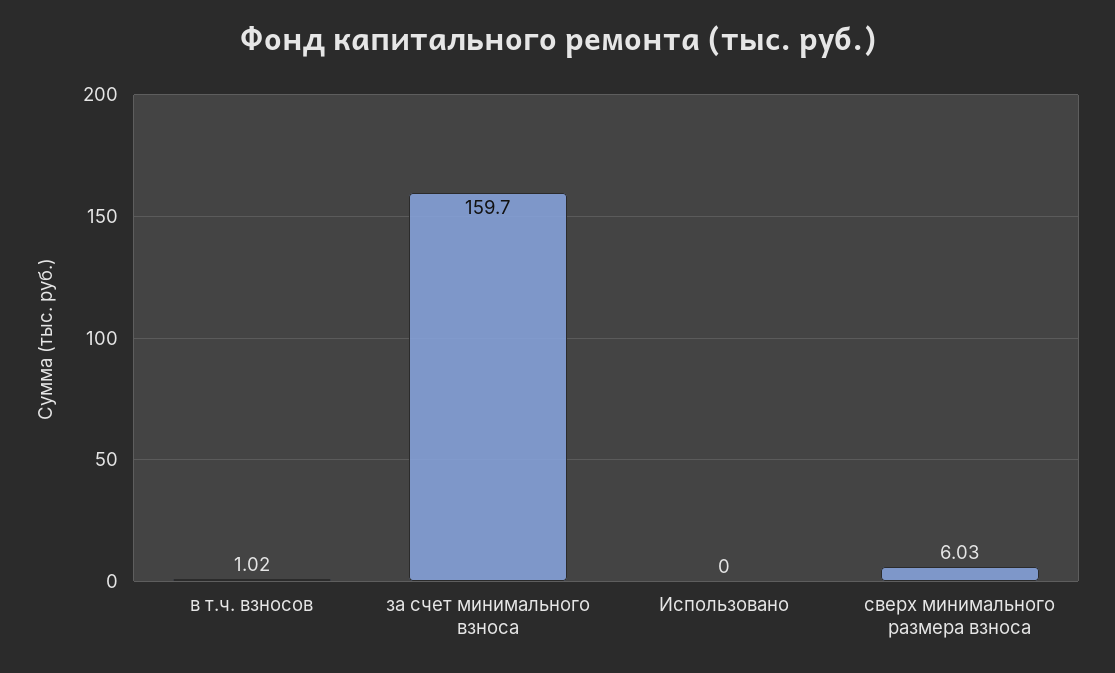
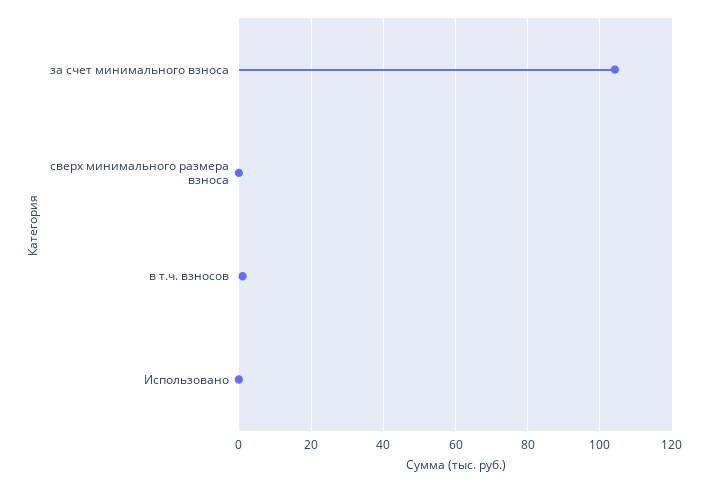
за счет минимального взноса: 159.7 -> 104
сверх минимального размера взноса: 6.03 -> 0

